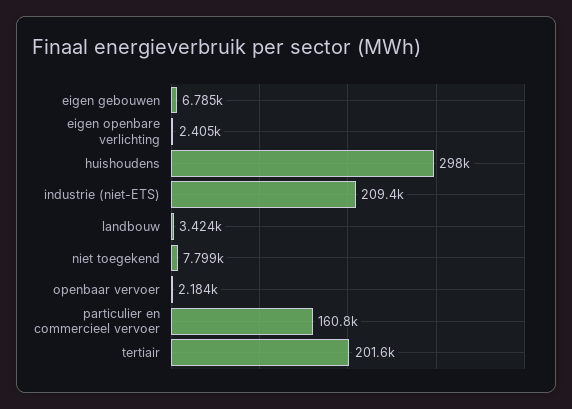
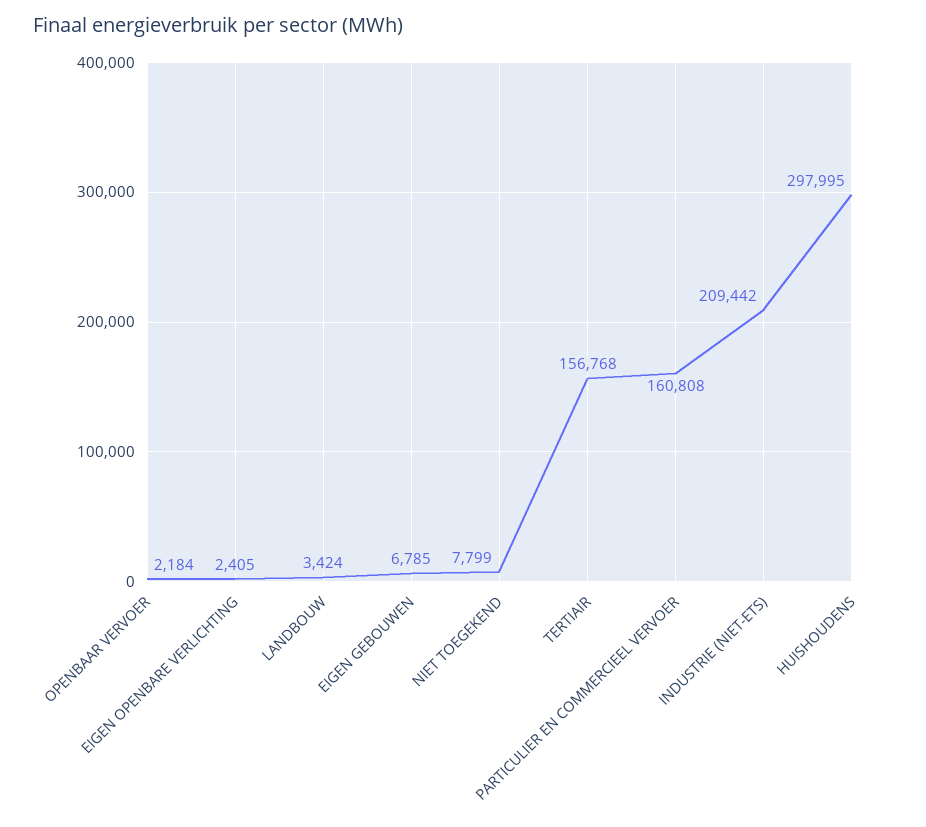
tertiair: 201600 -> 156768

